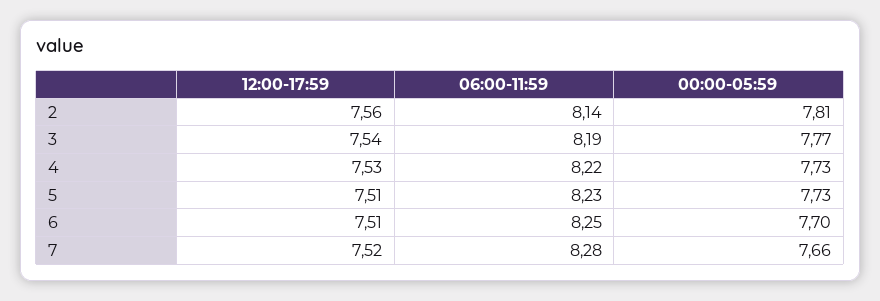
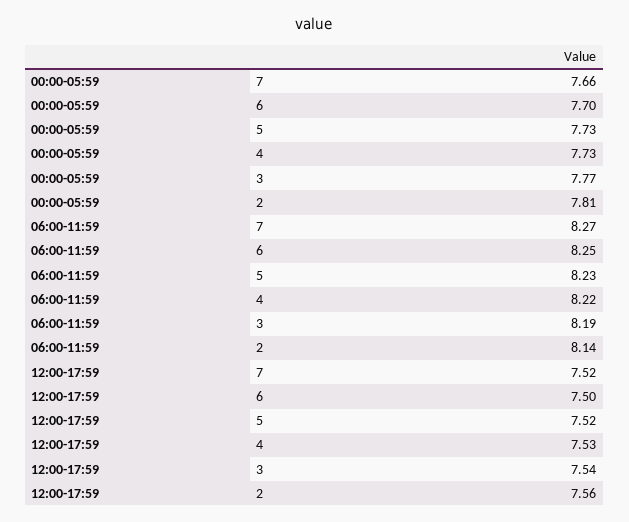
12:00-17:59, 5: 7.51 -> 7.52
12:00-17:59, 6: 7.51 -> 7.5
06:00-11:59, 7: 8.28 -> 8.27

